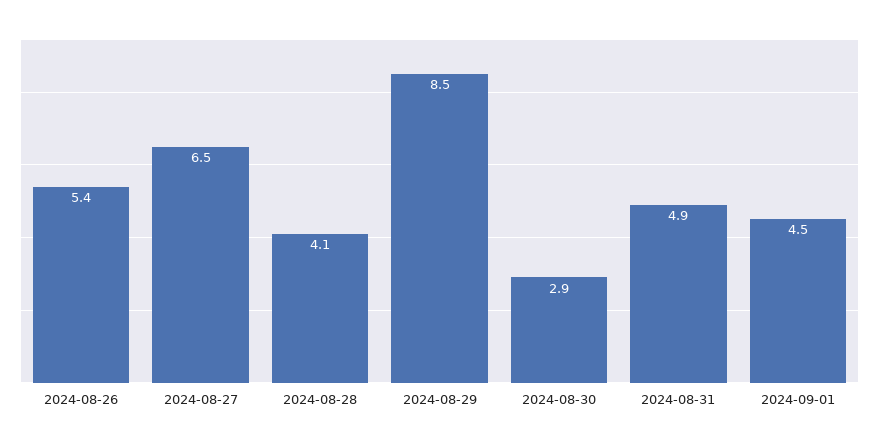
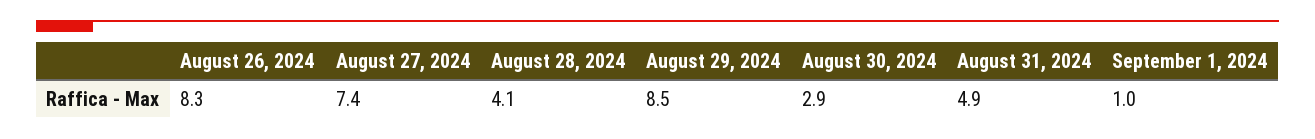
2024-08-26: 5.4 -> 8.3
2024-08-27: 6.5 -> 7.4
2024-09-01: 4.5 -> 1

